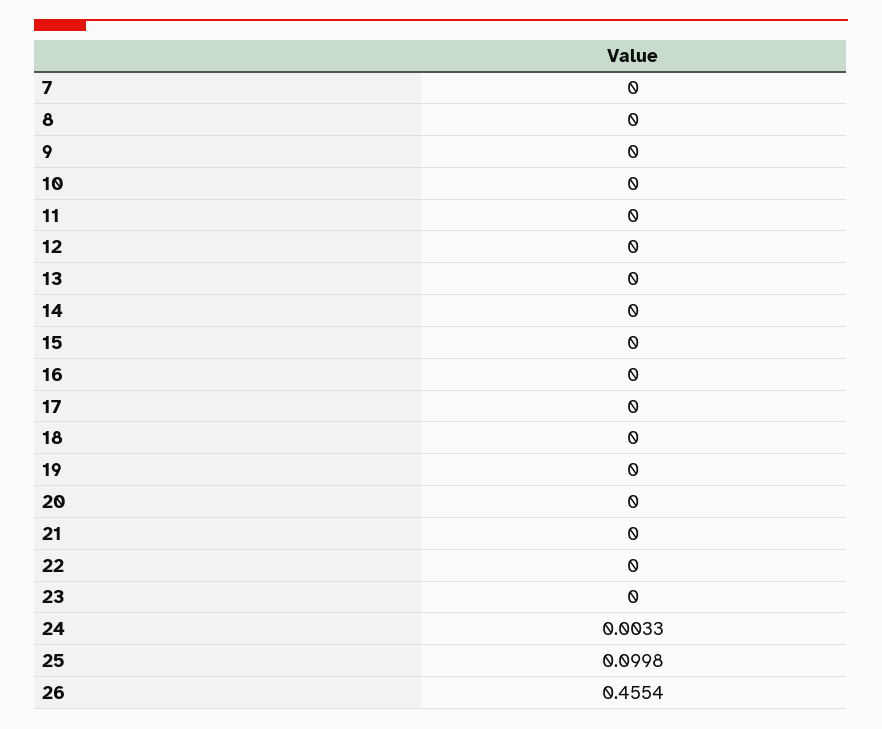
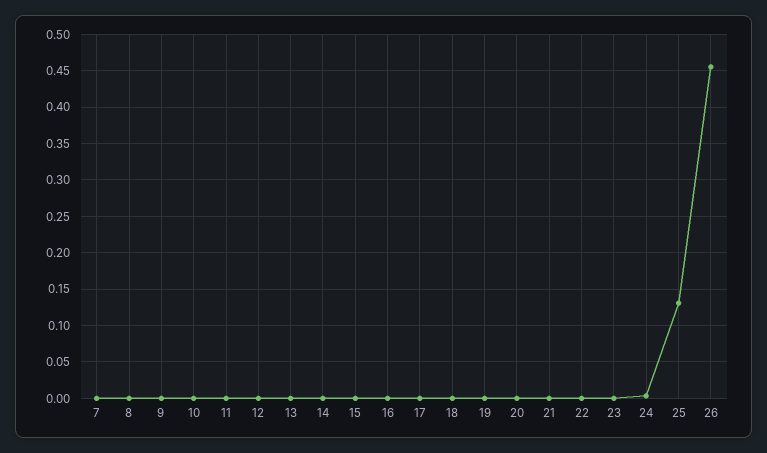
25: 0.0998 -> 0.13

